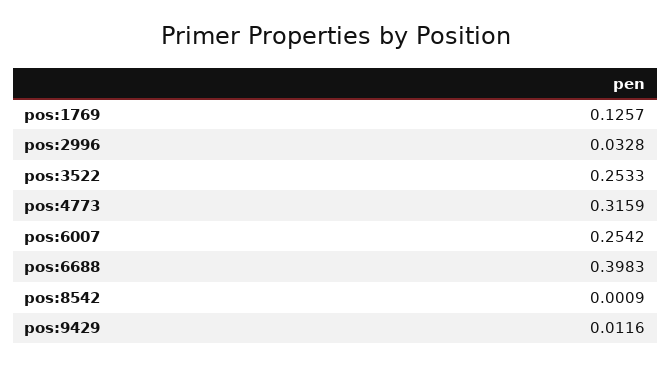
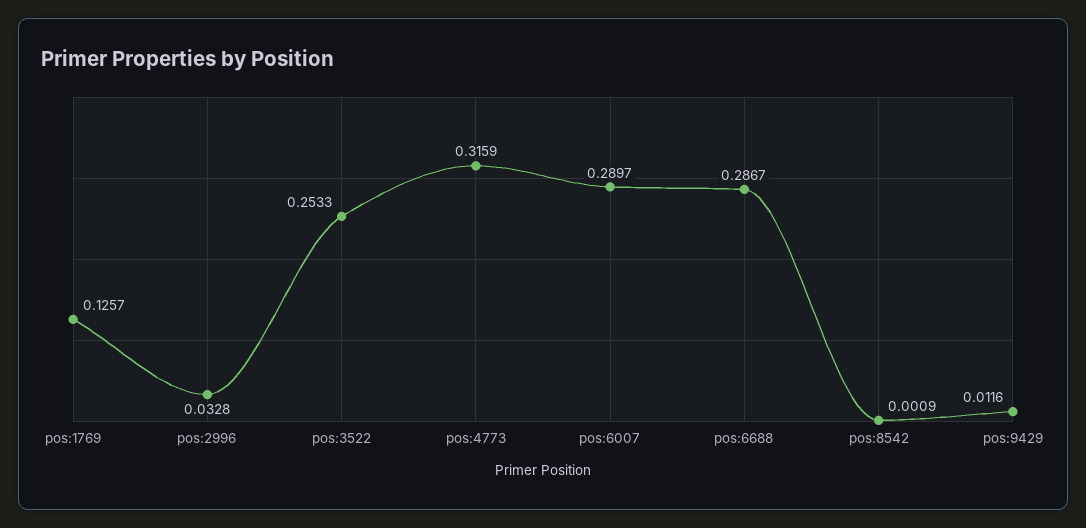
pos:6007: 0.2542 -> 0.2897
pos:6688: 0.3983 -> 0.2867

